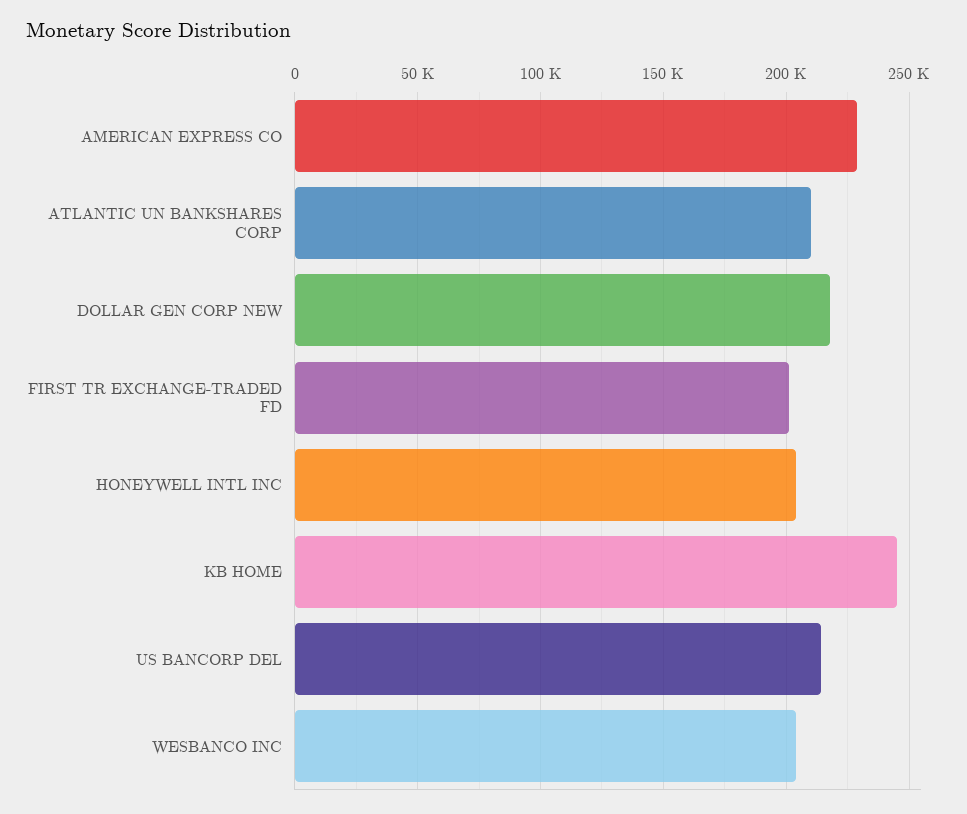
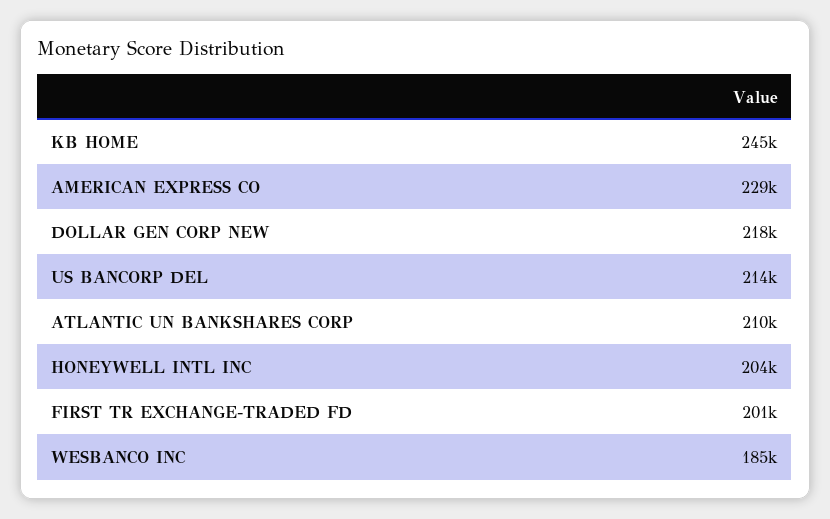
WESBANCO INC: 205000 -> 185000

